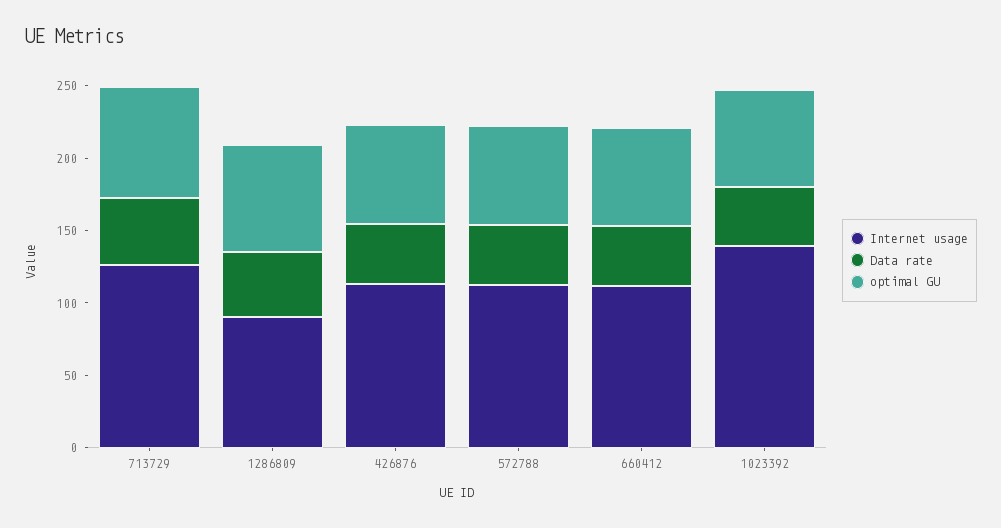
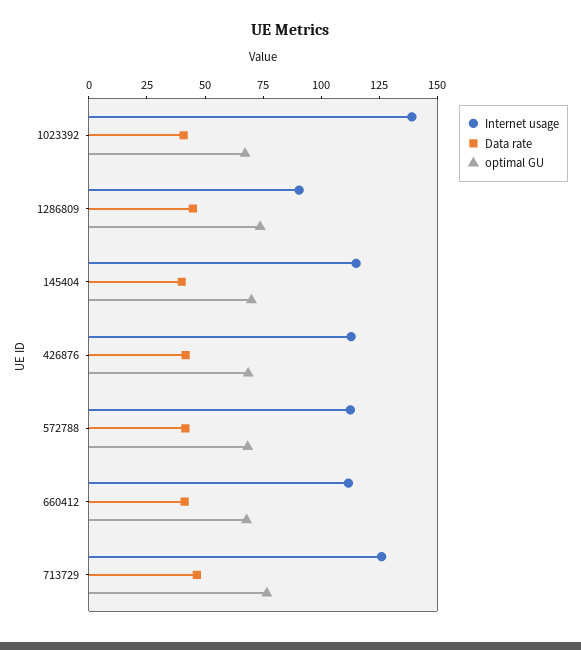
Internet usage, 145404: none -> 115
Data rate, 145404: none -> 40
optimal GU, 145404: none -> 70

